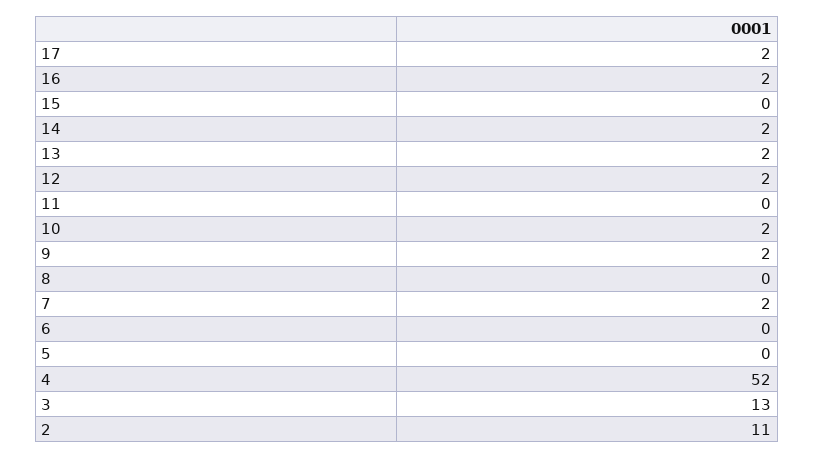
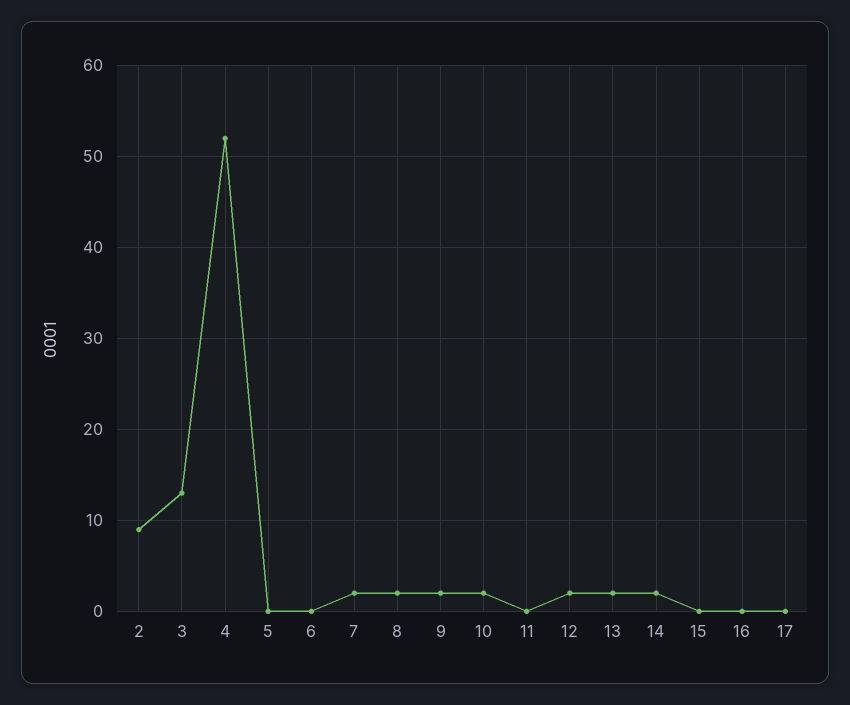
17: 2 -> 0
16: 2 -> 0
8: 0 -> 2
2: 11 -> 9

